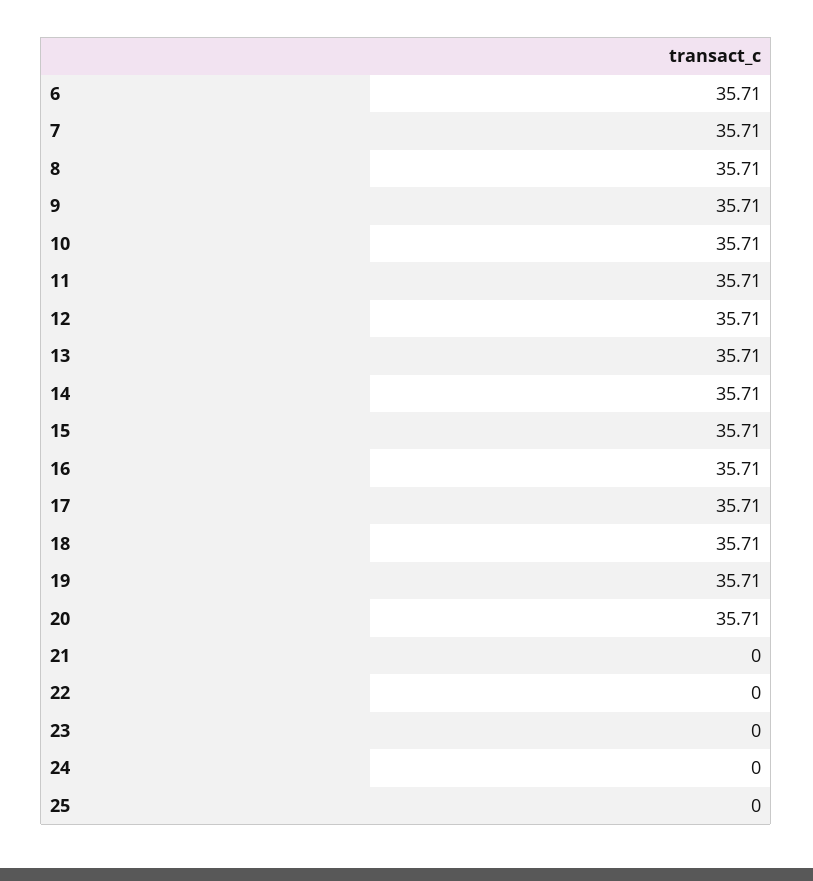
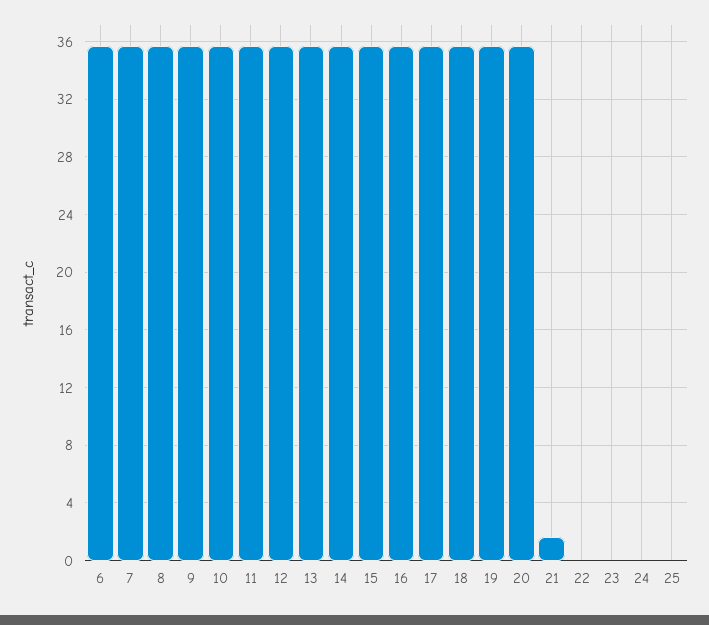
21: 0 -> 1.5

